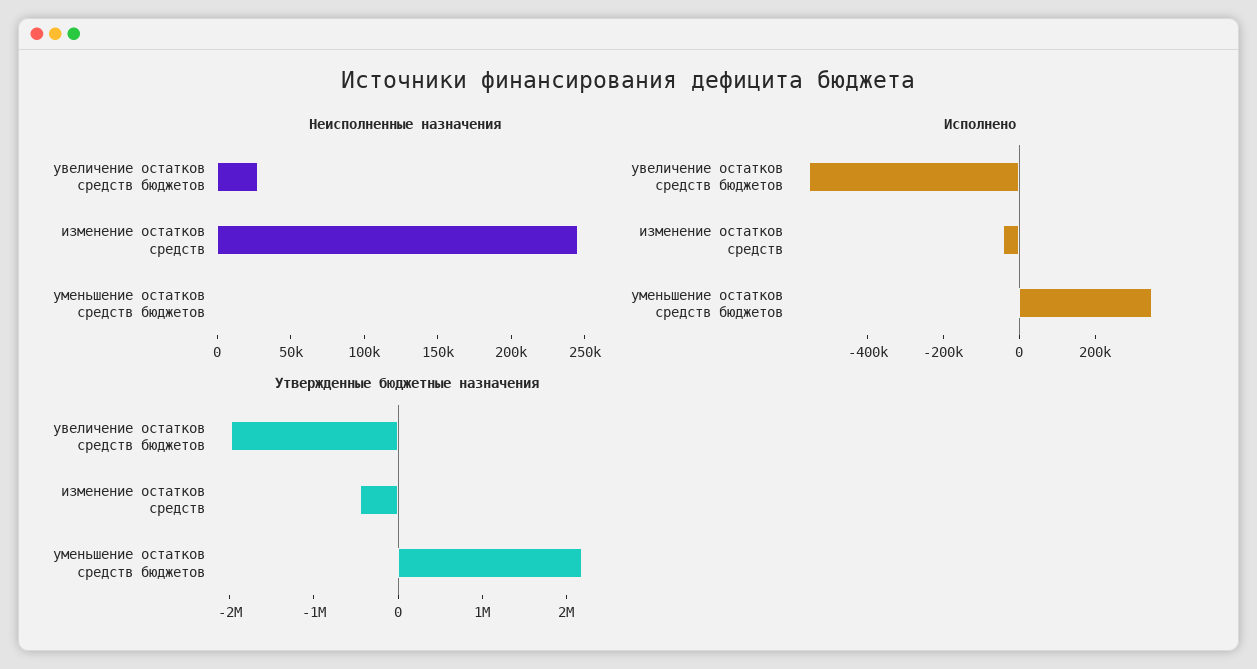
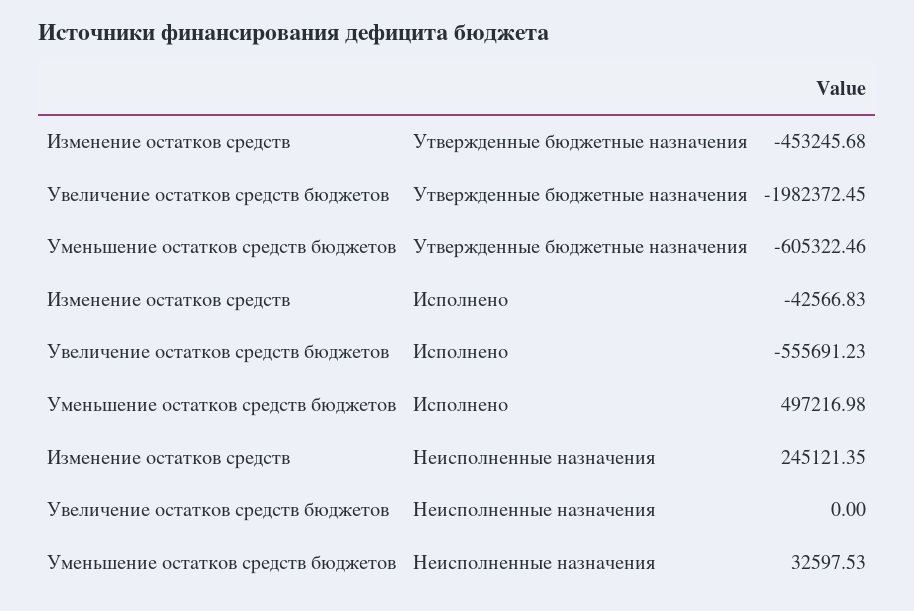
Неисполненные назначения, увеличение остатков средств бюджетов: 30000 -> 0
Неисполненные назначения, уменьшение остатков средств бюджетов: 0 -> 32597.53
Исполнено, уменьшение остатков средств бюджетов: 350000 -> 497216.98
Утвержденные бюджетные назначения, уменьшение остатков средств бюджетов: 2200000 -> -605322.46

